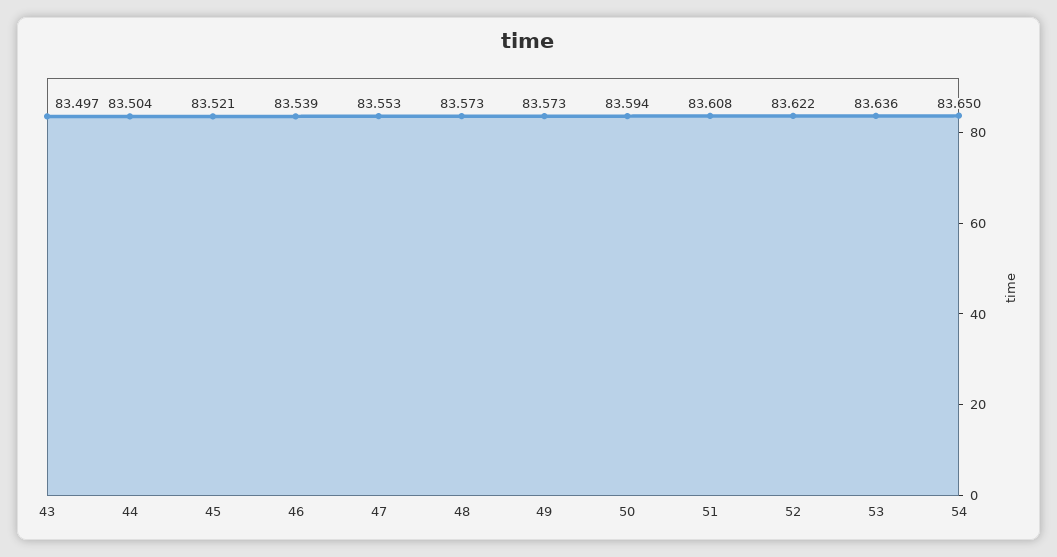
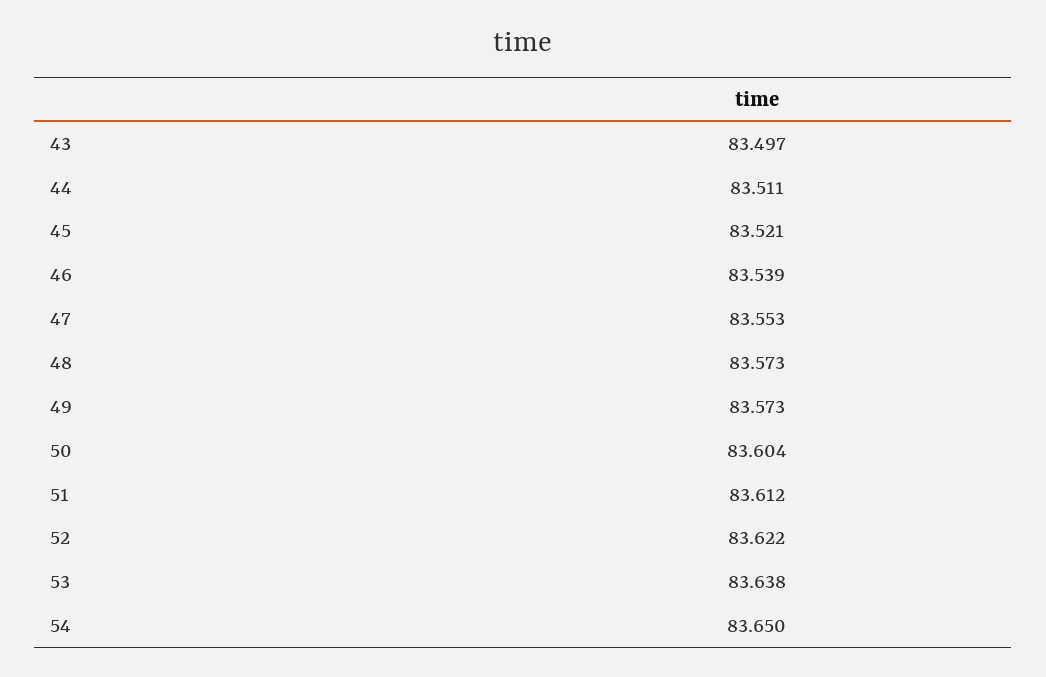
44: 83.504 -> 83.511
50: 83.594 -> 83.604
51: 83.608 -> 83.612
53: 83.636 -> 83.638

